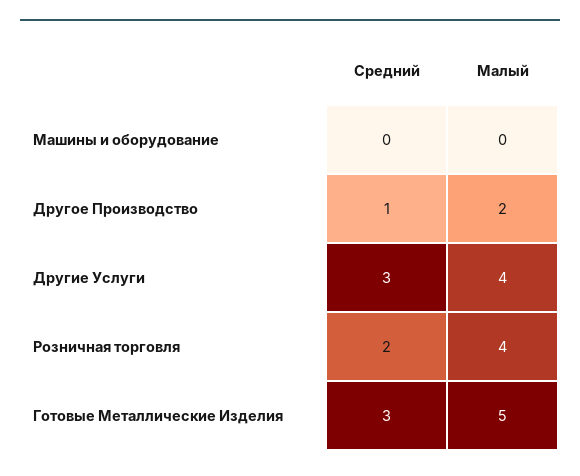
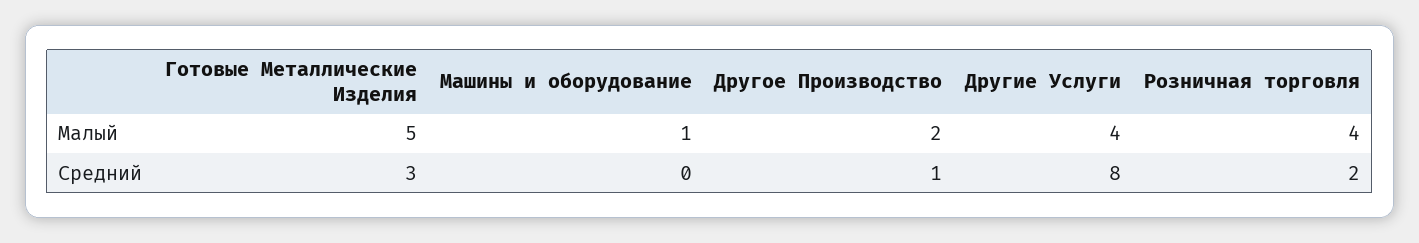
Малый, Машины и оборудование: 0 -> 1
Средний, Другие Услуги: 3 -> 8

